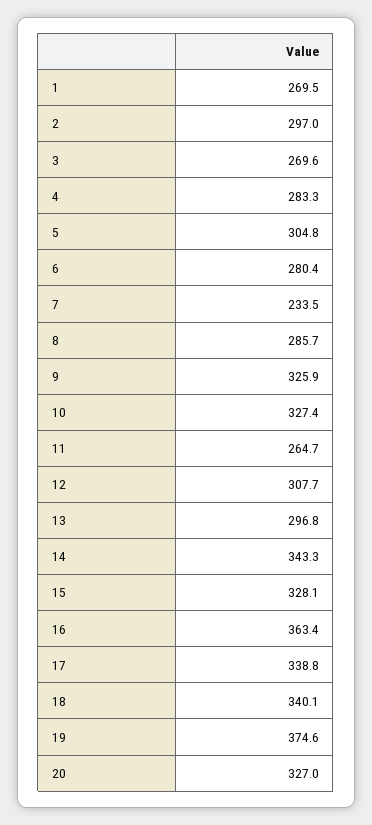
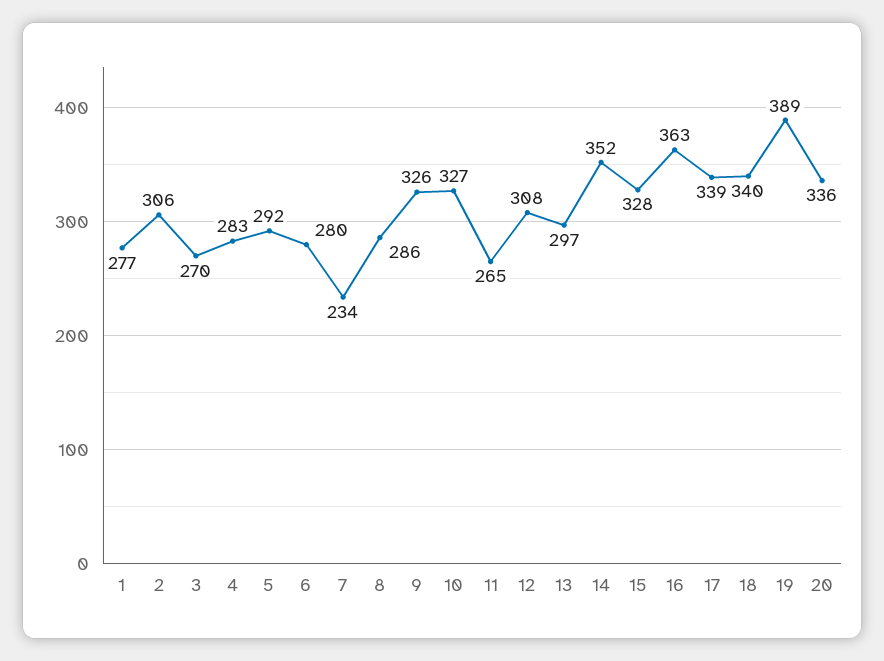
1: 269.5 -> 277
2: 297 -> 306
5: 304.8 -> 292
14: 343.3 -> 352
19: 374.6 -> 389
20: 327 -> 336

